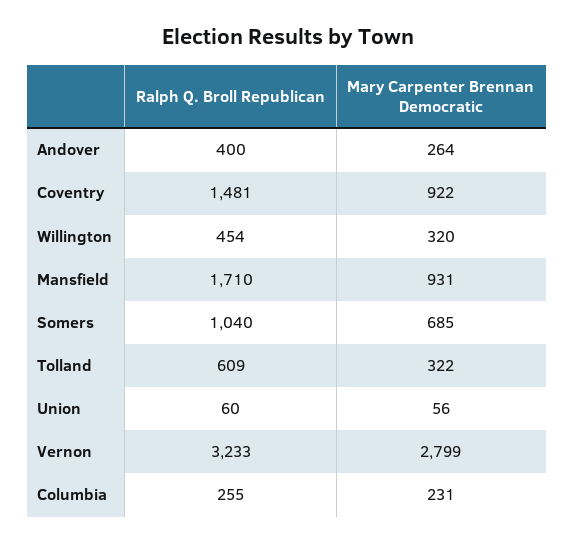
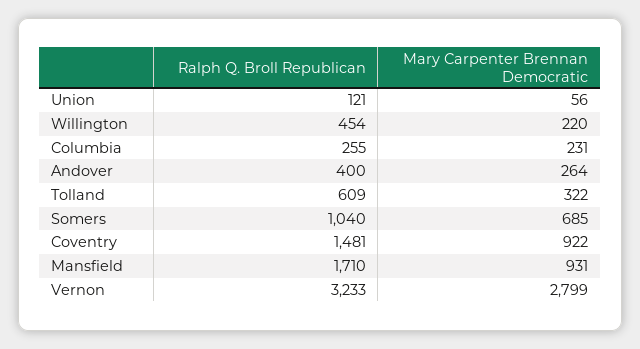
Mary Carpenter Brennan Democratic, Willington: 320 -> 220
Ralph Q. Broll Republican, Union: 60 -> 121

